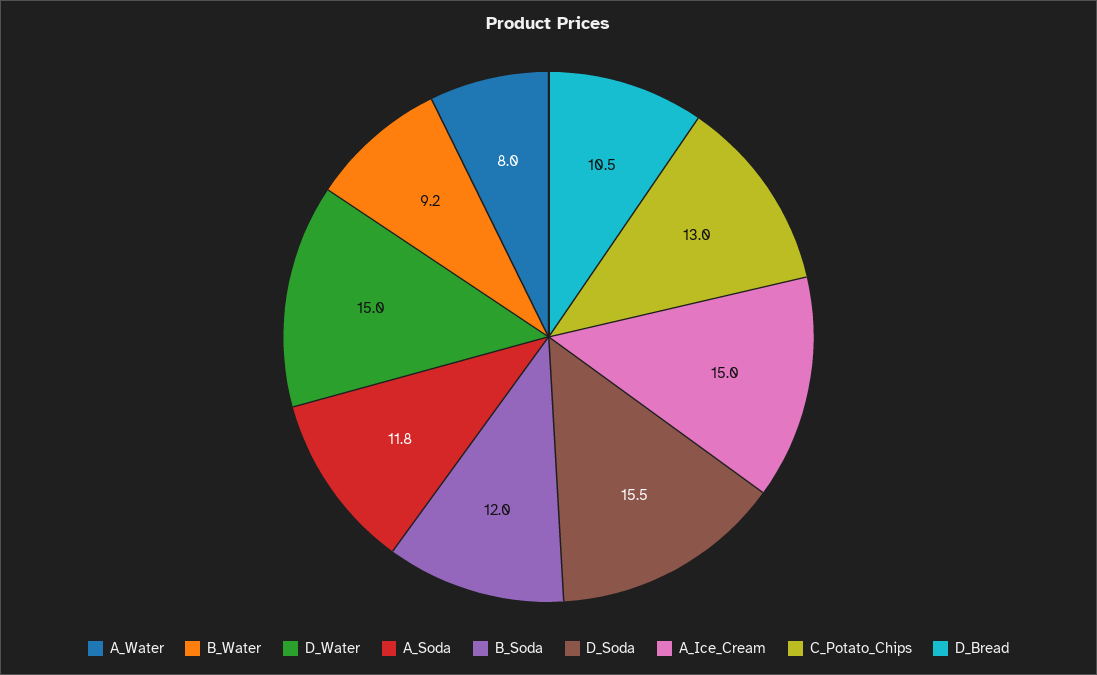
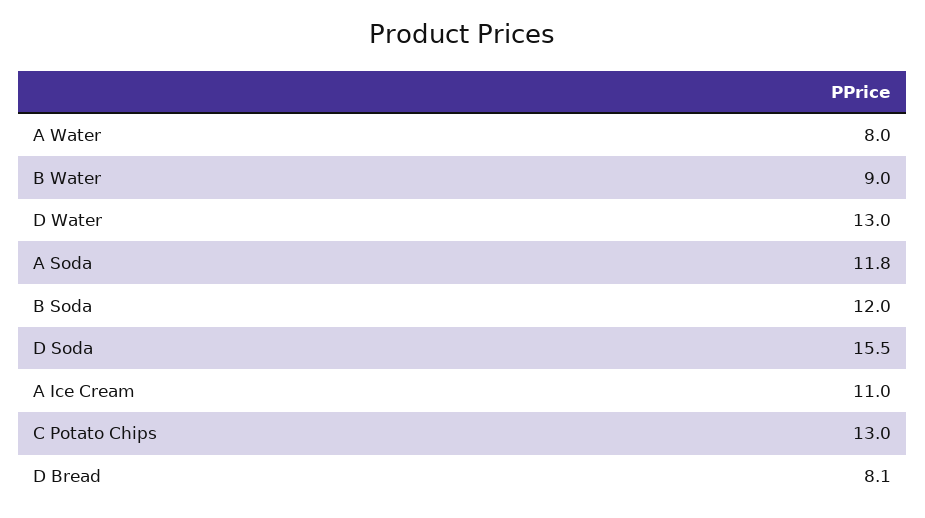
B_Water: 9.2 -> 9
D_Water: 15 -> 13
A_Ice_Cream: 15 -> 11
D_Bread: 10.5 -> 8.1

